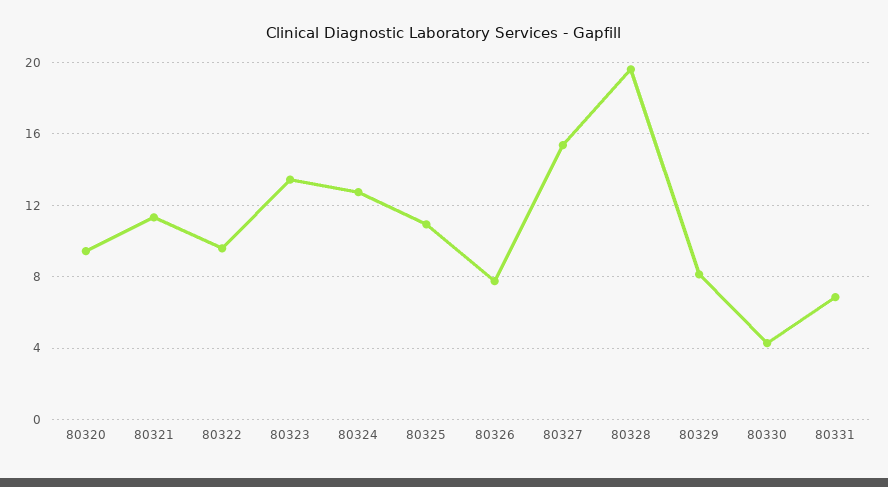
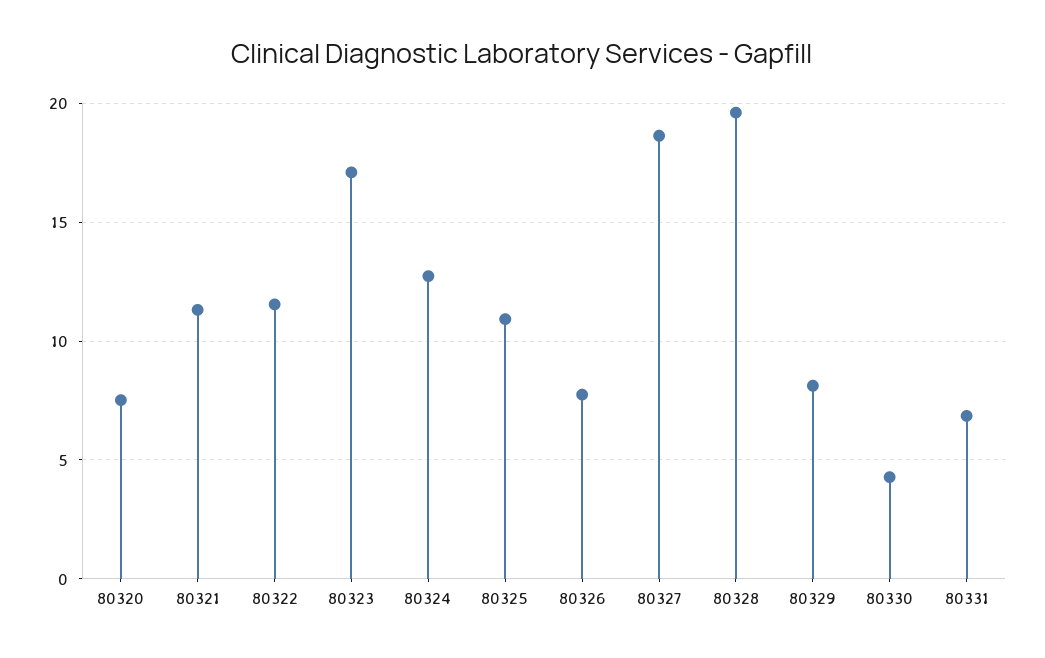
80320: 9.5 -> 7.5
80322: 9.5 -> 11.5
80323: 13.5 -> 17
80327: 15.5 -> 18.5

